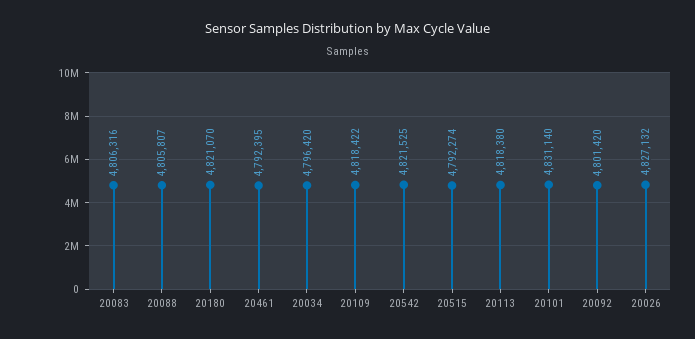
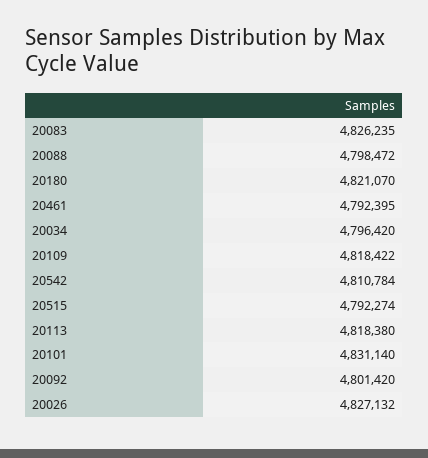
20083: 4806316 -> 4826235
20088: 4805807 -> 4798472
20542: 4821525 -> 4810784

